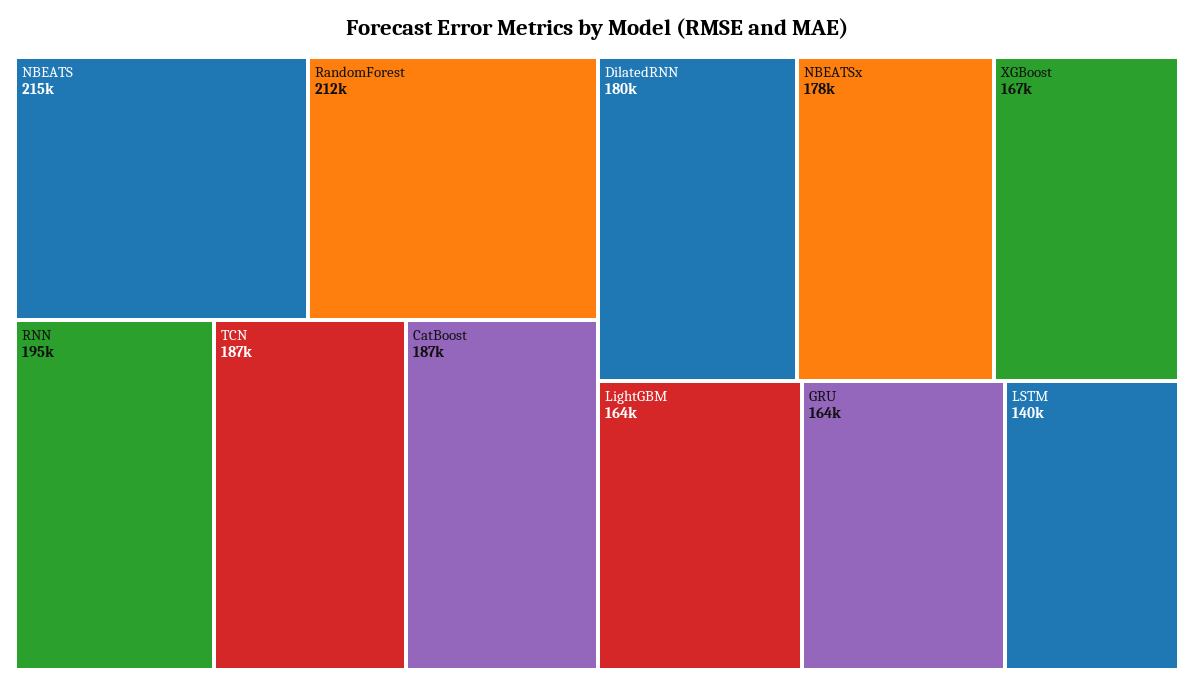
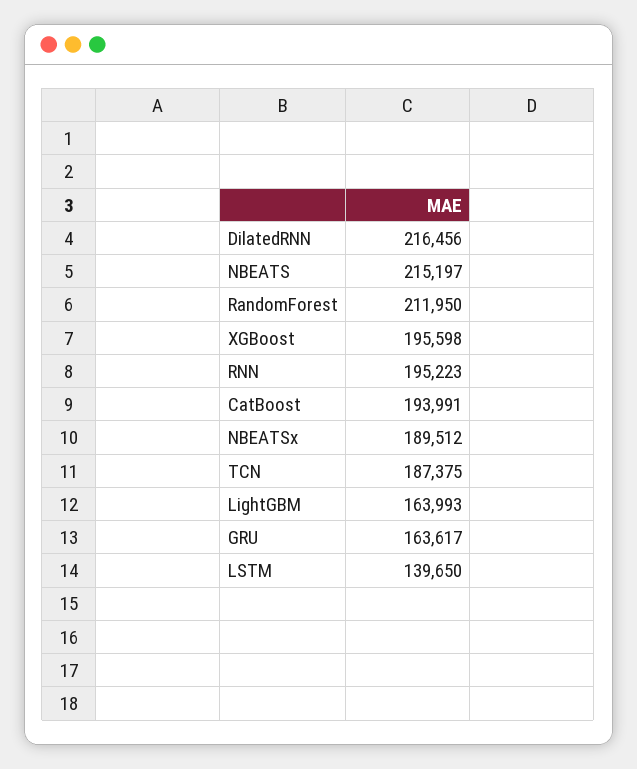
CatBoost: 187000 -> 193991
DilatedRNN: 180000 -> 216456
NBEATSx: 178000 -> 189512
XGBoost: 167000 -> 195598

